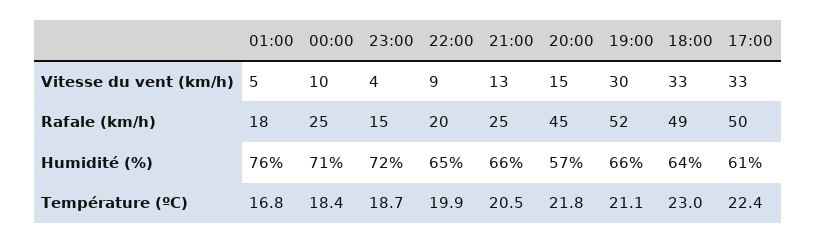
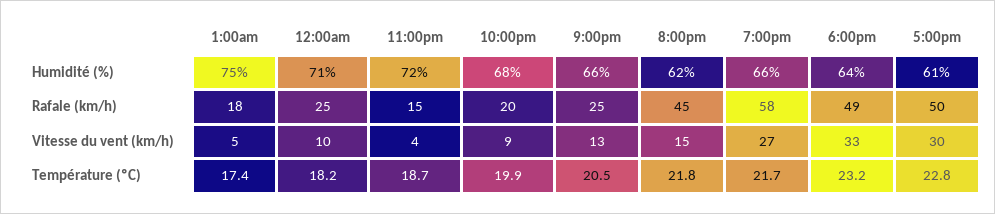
19:00, Vitesse du vent (km/h): 30 -> 27
17:00, Vitesse du vent (km/h): 33 -> 30
19:00, Rafale (km/h): 52 -> 58
01:00, Humidité (%): 76 -> 75
22:00, Humidité (%): 65 -> 68
20:00, Humidité (%): 57 -> 62
01:00, Température (ºC): 16.8 -> 17.4
00:00, Température (ºC): 18.4 -> 18.2
19:00, Température (ºC): 21.1 -> 21.7
18:00, Température (ºC): 23 -> 23.2
17:00, Température (ºC): 22.4 -> 22.8

